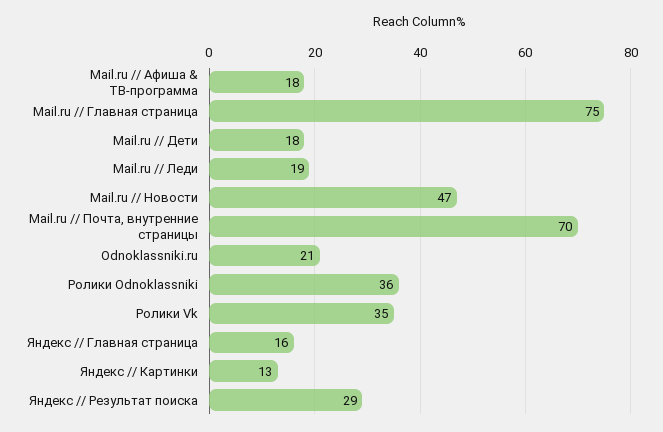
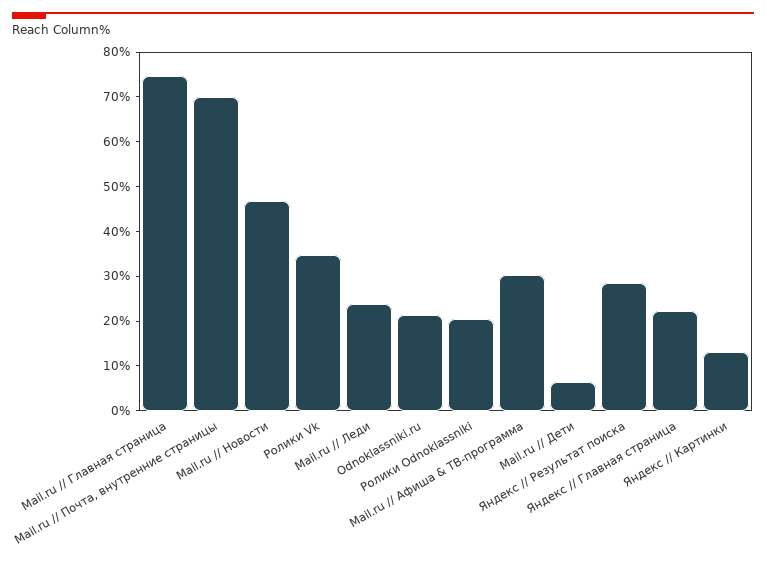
Mail.ru // Афиша & ТВ-программа: 18 -> 30
Mail.ru // Дети: 18 -> 6
Mail.ru // Леди: 19 -> 24
Ролики Odnoklassniki: 36 -> 20
Яндекс // Главная страница: 16 -> 22

